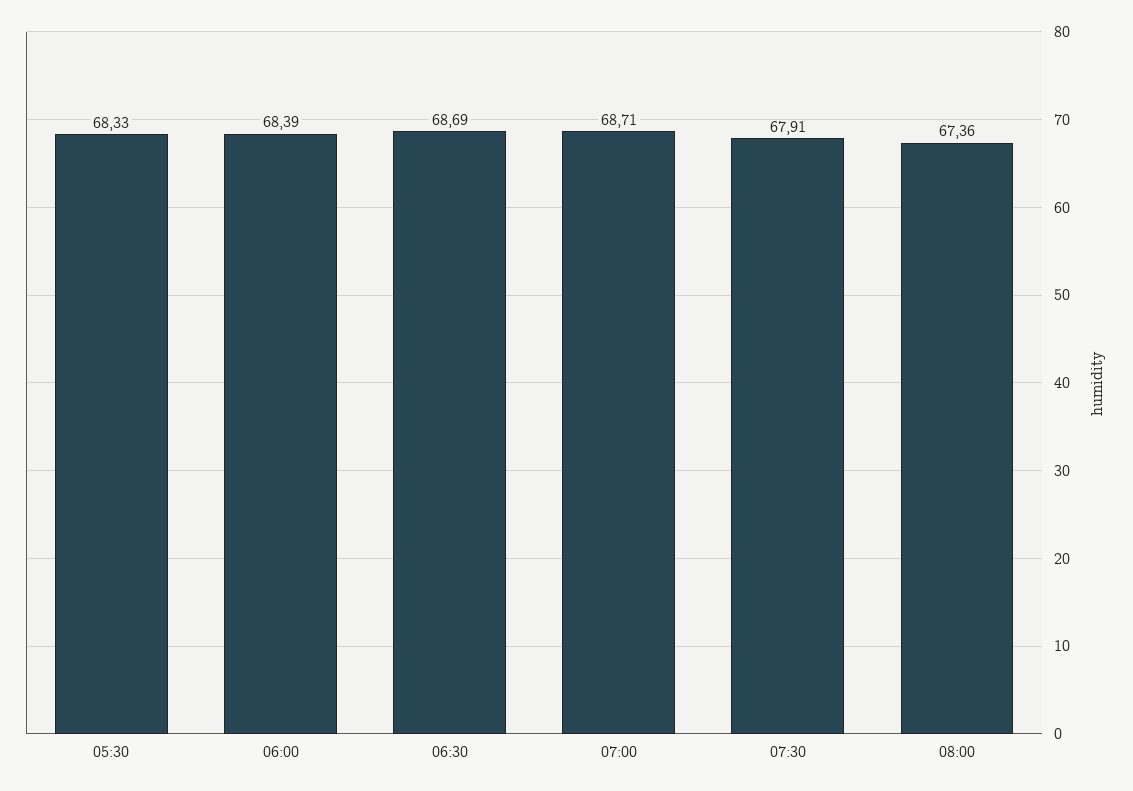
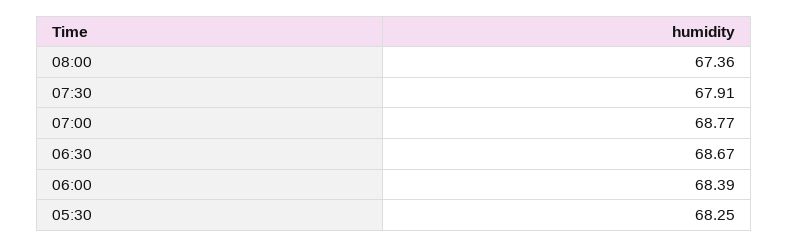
05:30: 68.33 -> 68.25
06:30: 68.69 -> 68.67
07:00: 68.71 -> 68.77

